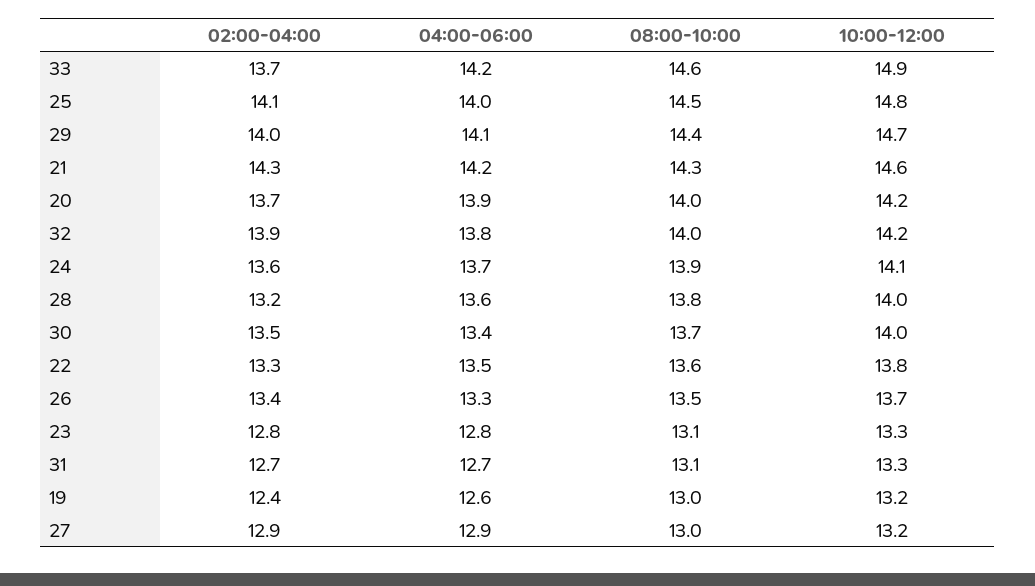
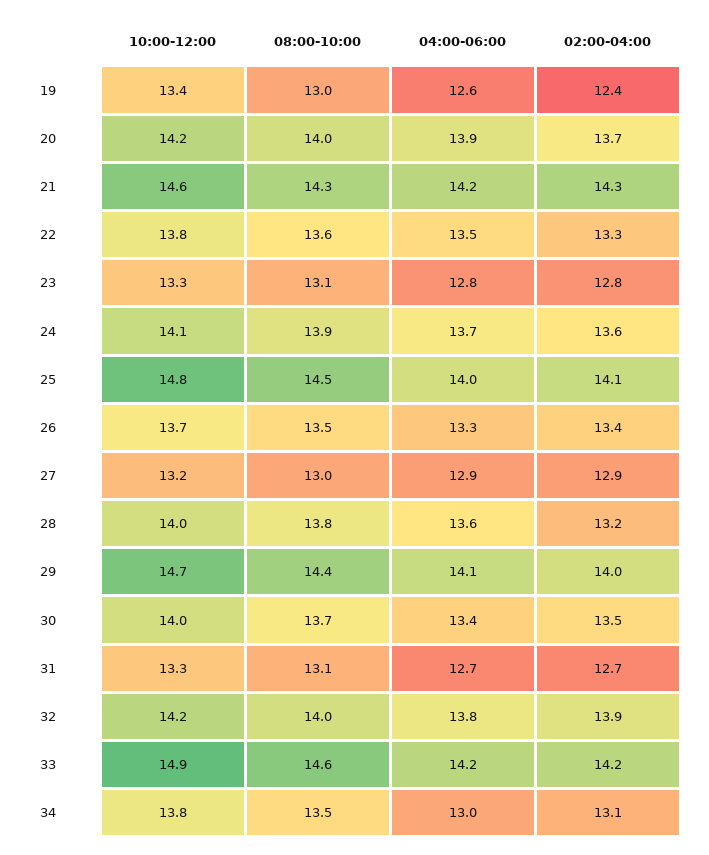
02:00-04:00, 33: 13.7 -> 14.2
10:00-12:00, 19: 13.2 -> 13.4
10:00-12:00, 34: none -> 13.8
08:00-10:00, 34: none -> 13.5
04:00-06:00, 34: none -> 13
02:00-04:00, 34: none -> 13.1

